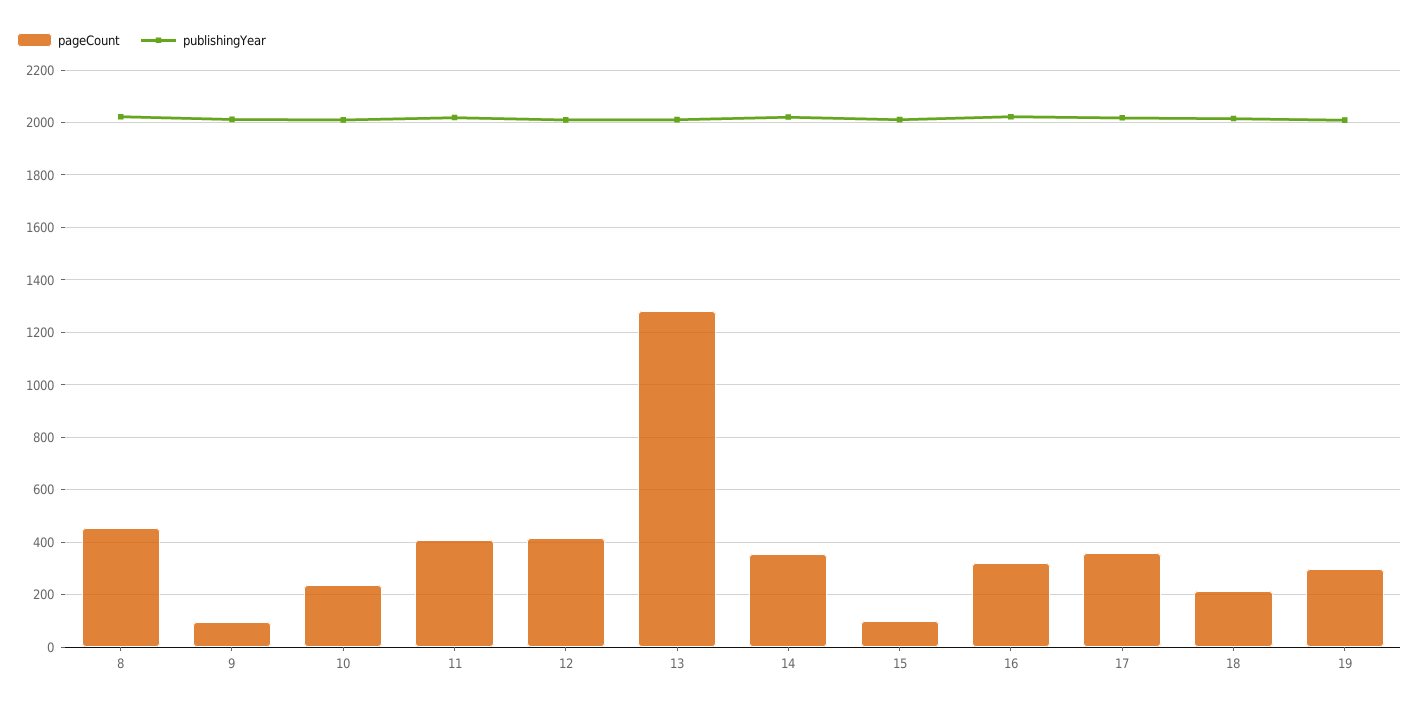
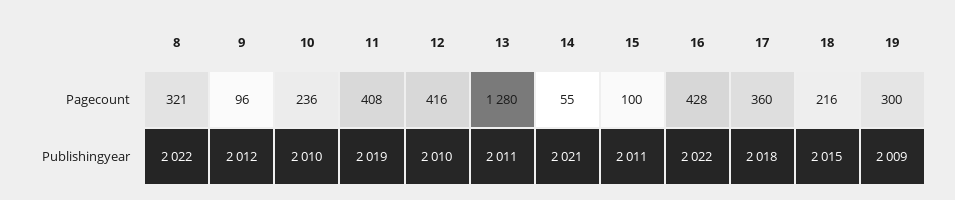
pageCount, 8: 450 -> 321
pageCount, 14: 350 -> 55
pageCount, 16: 325 -> 428

